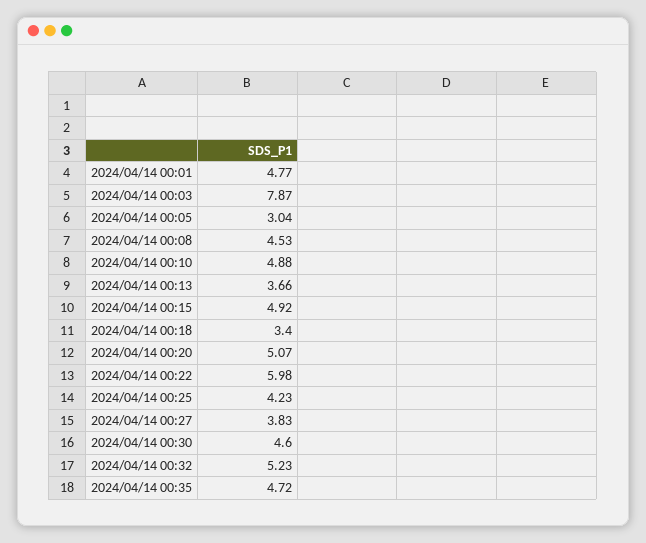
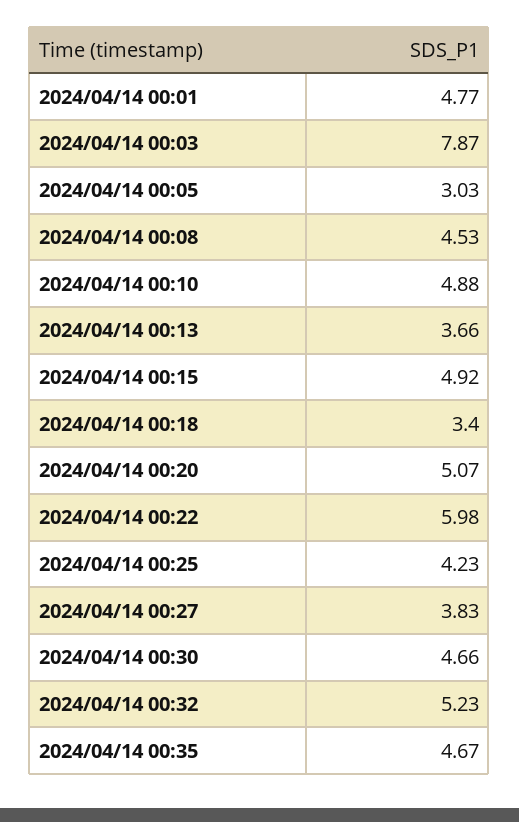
2024/04/14 00:05: 3.04 -> 3.03
2024/04/14 00:30: 4.6 -> 4.66
2024/04/14 00:35: 4.72 -> 4.67

